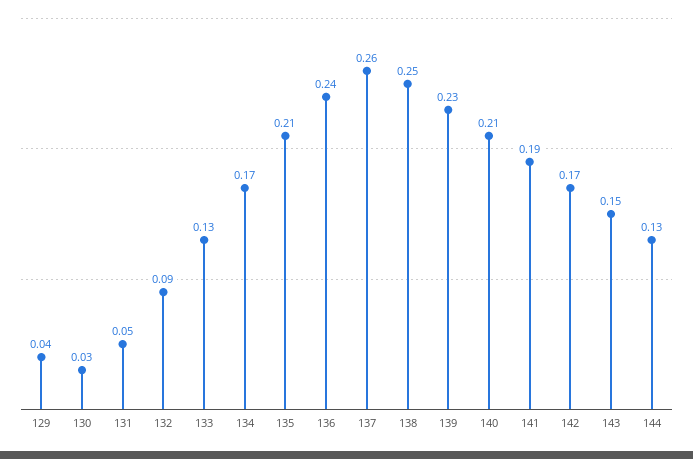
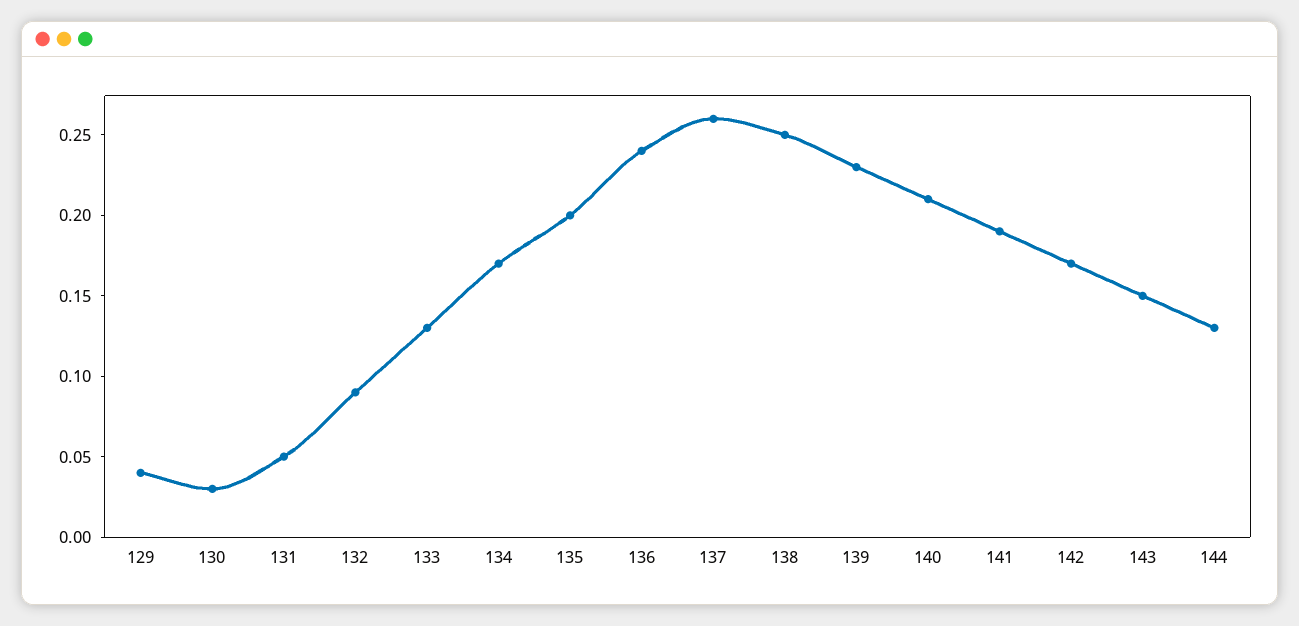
135: 0.21 -> 0.2

